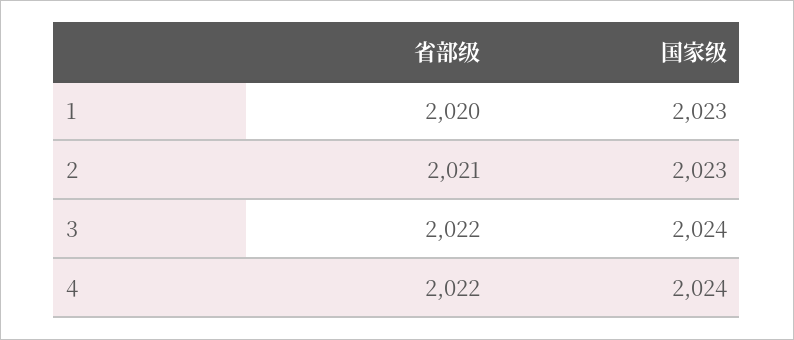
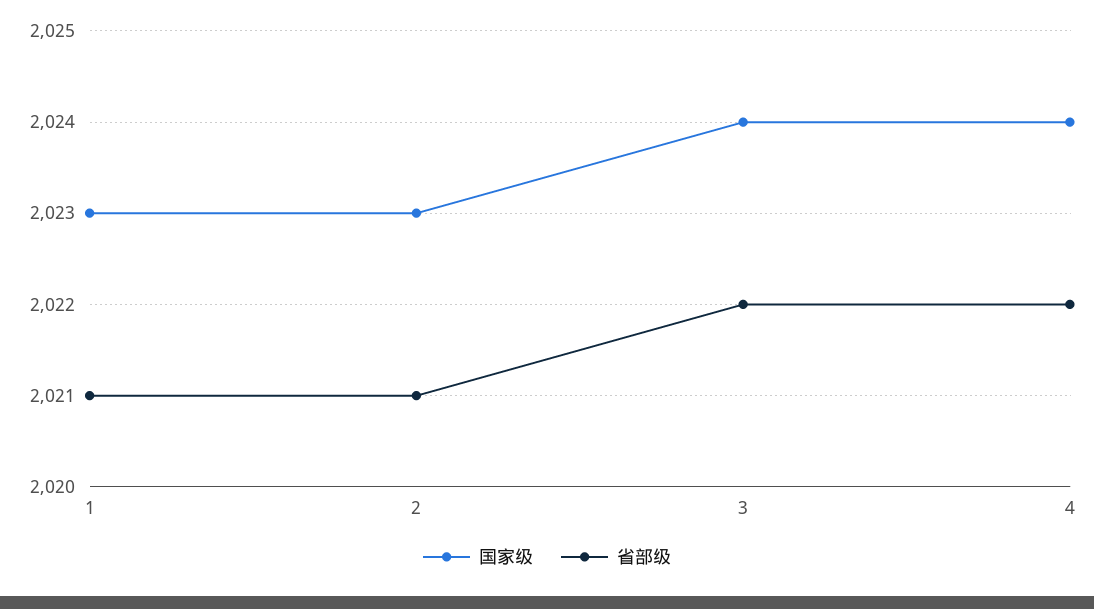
省部级, 1: 2020 -> 2021

